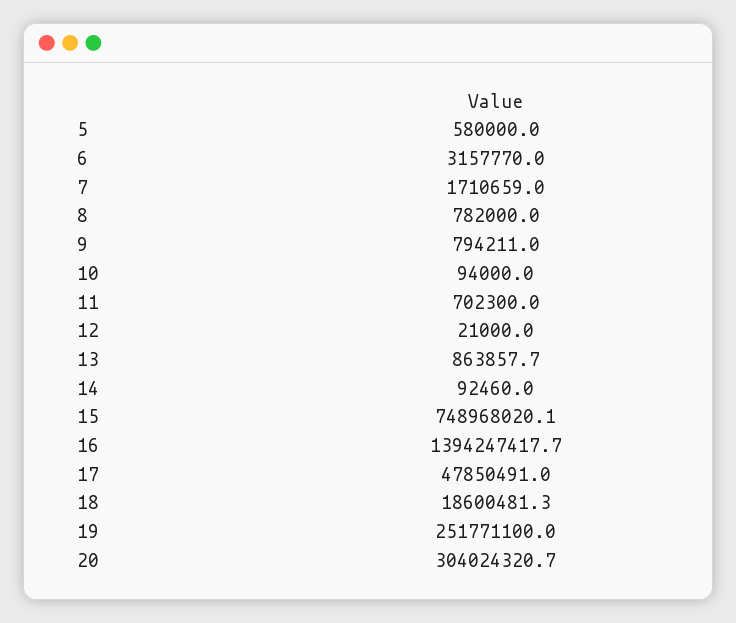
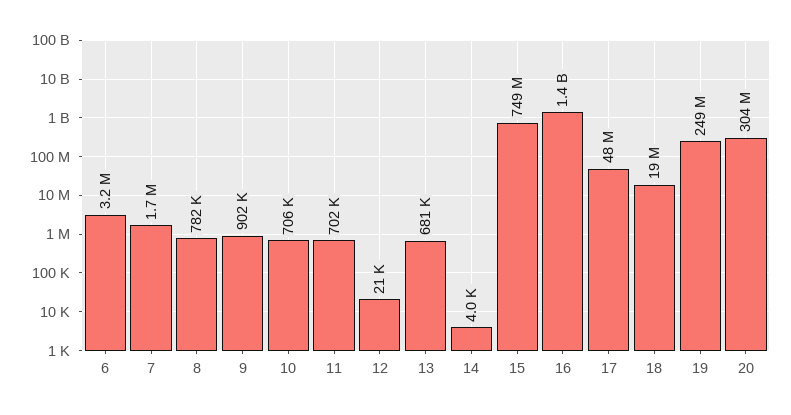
5: 580000 -> none
9: 794211 -> 902000
10: 94000 -> 706000
13: 863857.7 -> 681000
14: 92460 -> 4000
19: 251771100 -> 249000000

